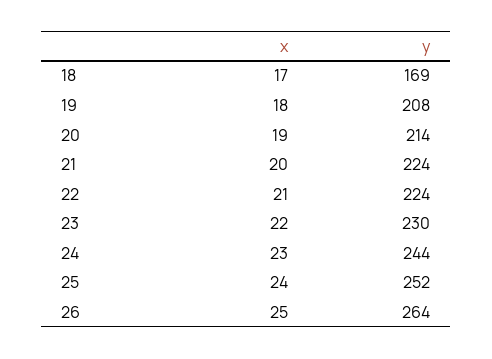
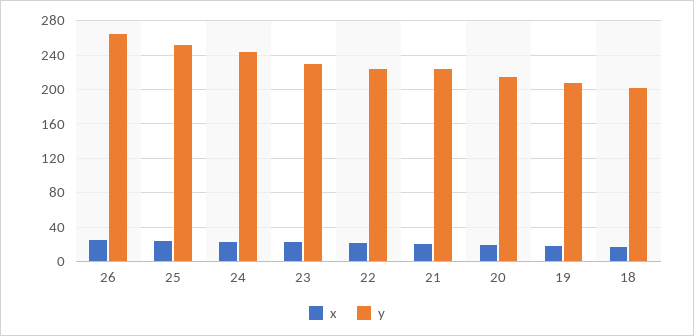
y, 18: 169 -> 200

